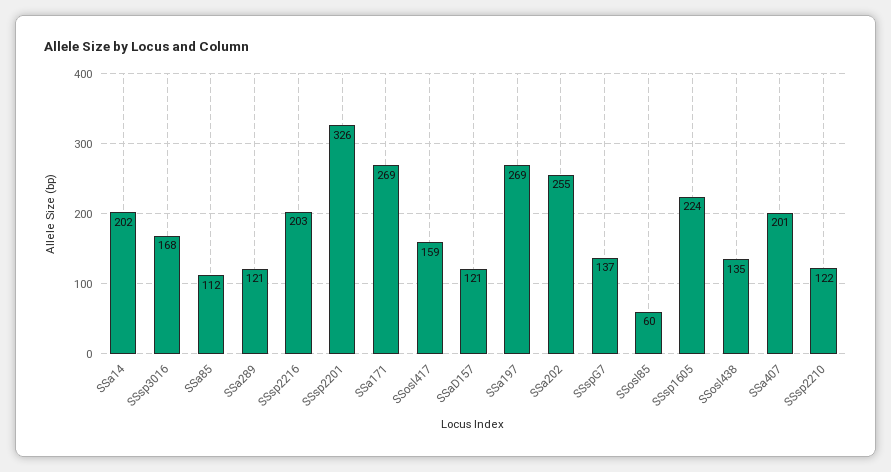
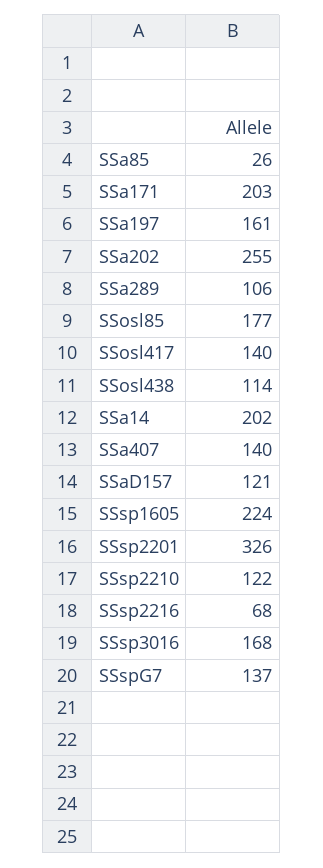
SSa85: 112 -> 26
SSa289: 121 -> 106
SSsp2216: 203 -> 68
SSa171: 269 -> 203
SSosl417: 159 -> 140
SSa197: 269 -> 161
SSosl85: 60 -> 177
SSosl438: 135 -> 114
SSa407: 201 -> 140

